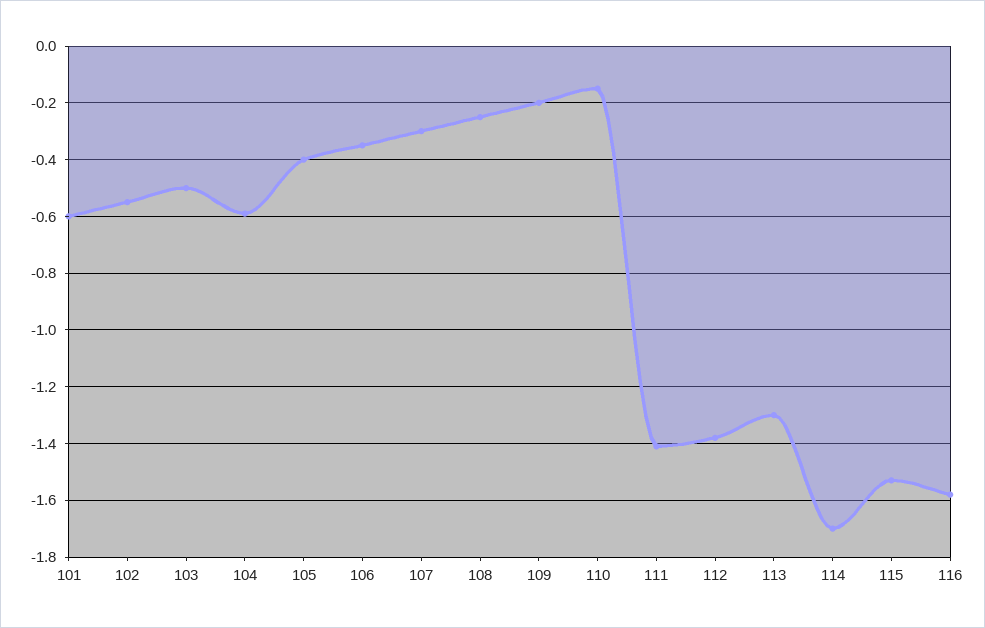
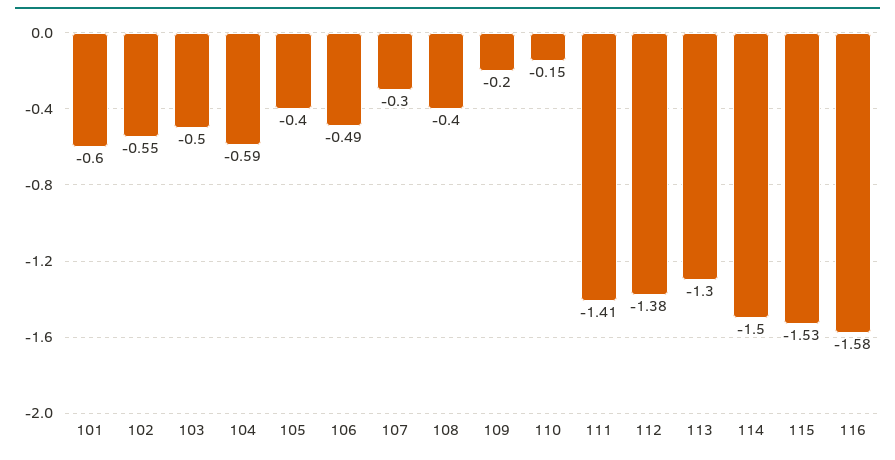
106: -0.35 -> -0.49
108: -0.25 -> -0.4
114: -1.7 -> -1.5

